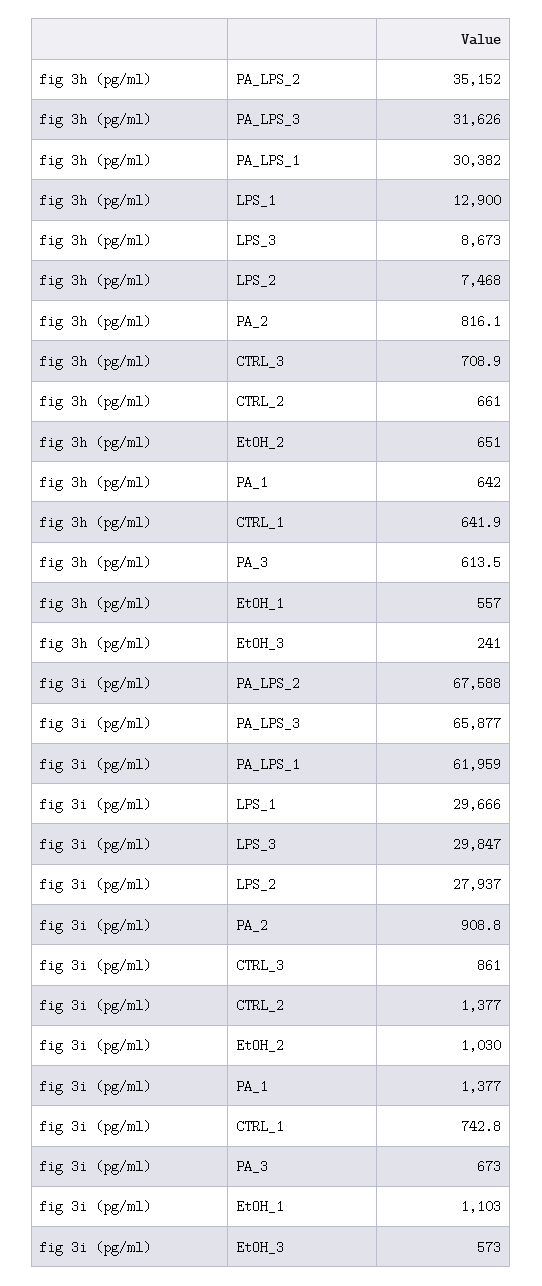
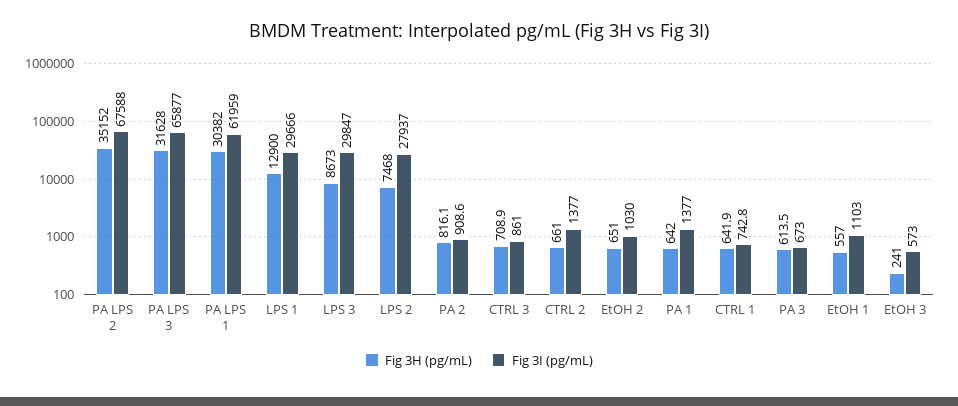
fig 3h (pg/ml), PA_LPS_3: 31626 -> 31628
fig 3i (pg/ml), PA_2: 908.8 -> 908.6

